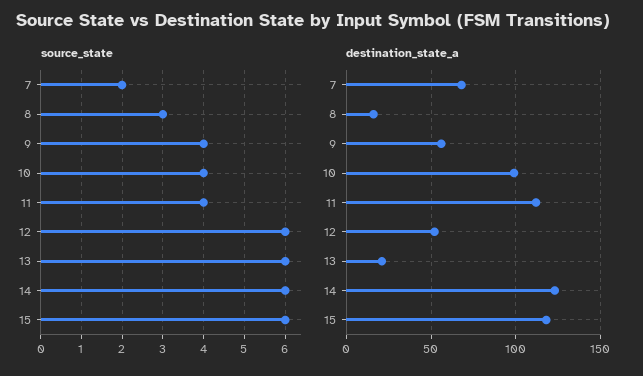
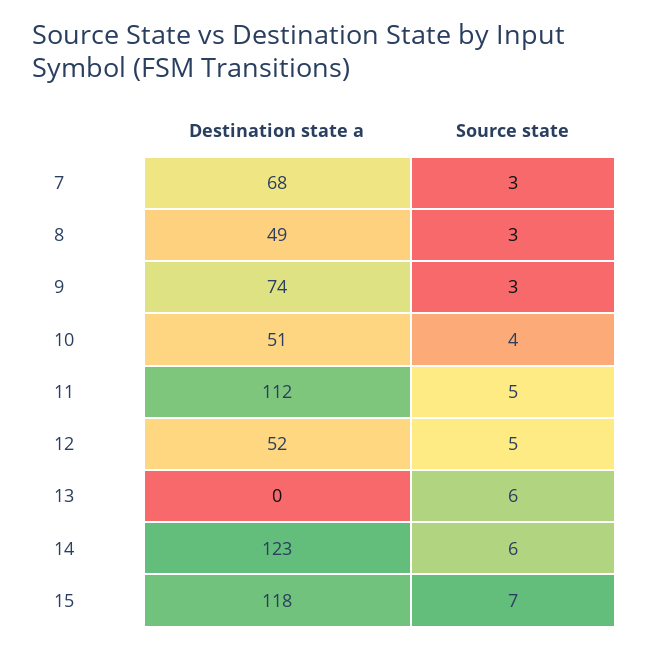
source_state, 7: 2 -> 3
source_state, 9: 4 -> 3
source_state, 11: 4 -> 5
source_state, 12: 6 -> 5
source_state, 15: 6 -> 7
destination_state_a, 8: 15 -> 49
destination_state_a, 9: 55 -> 74
destination_state_a, 10: 100 -> 51
destination_state_a, 13: 20 -> 0

